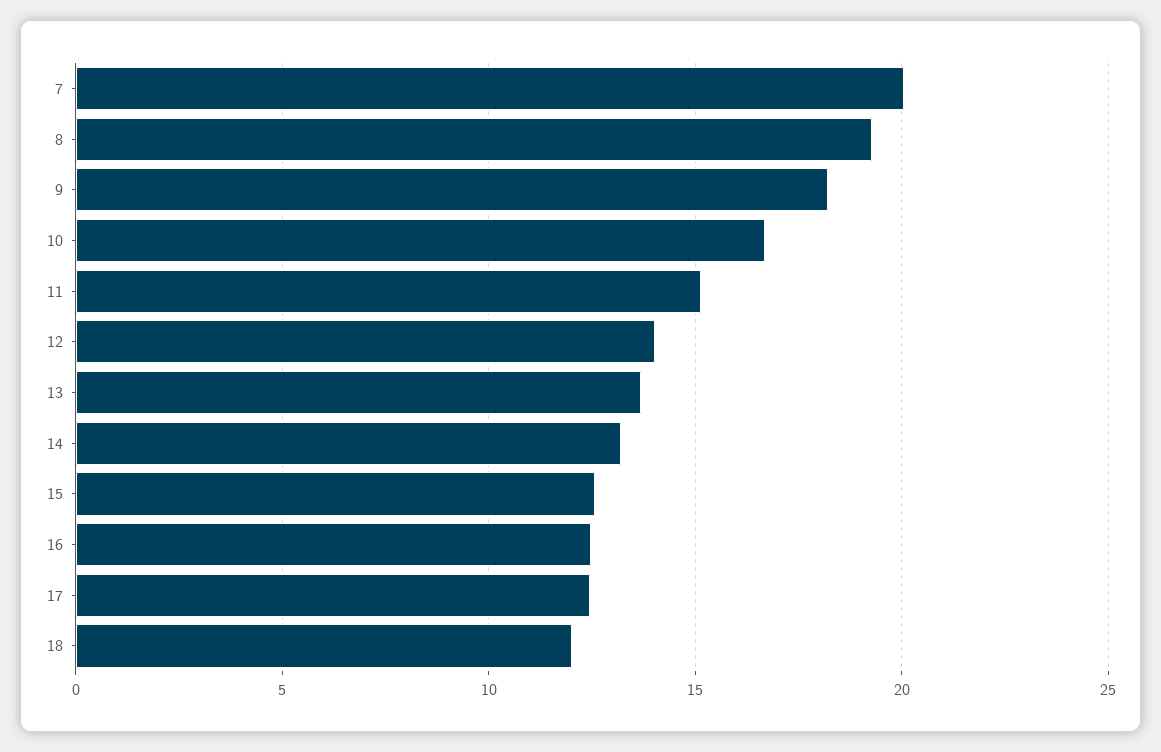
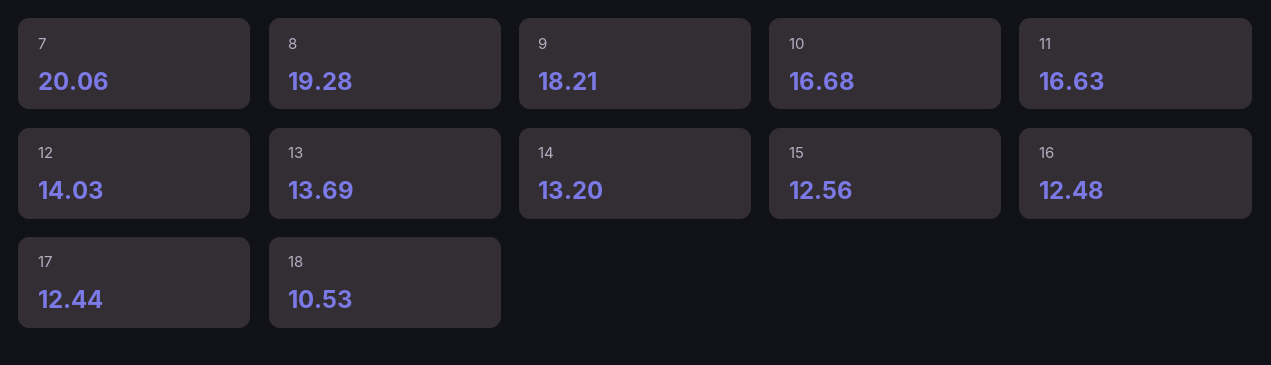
11: 15 -> 16.63
18: 12 -> 10.53

